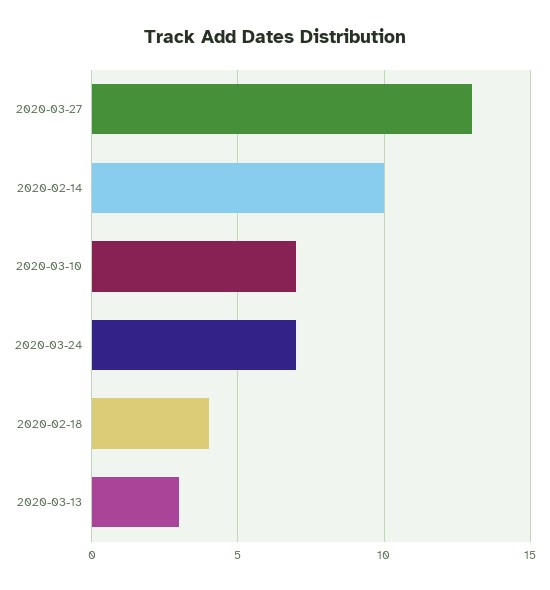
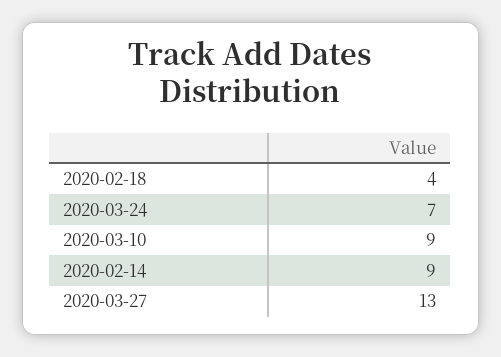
2020-02-14: 10 -> 9
2020-03-10: 7 -> 9
2020-03-13: 3 -> none

